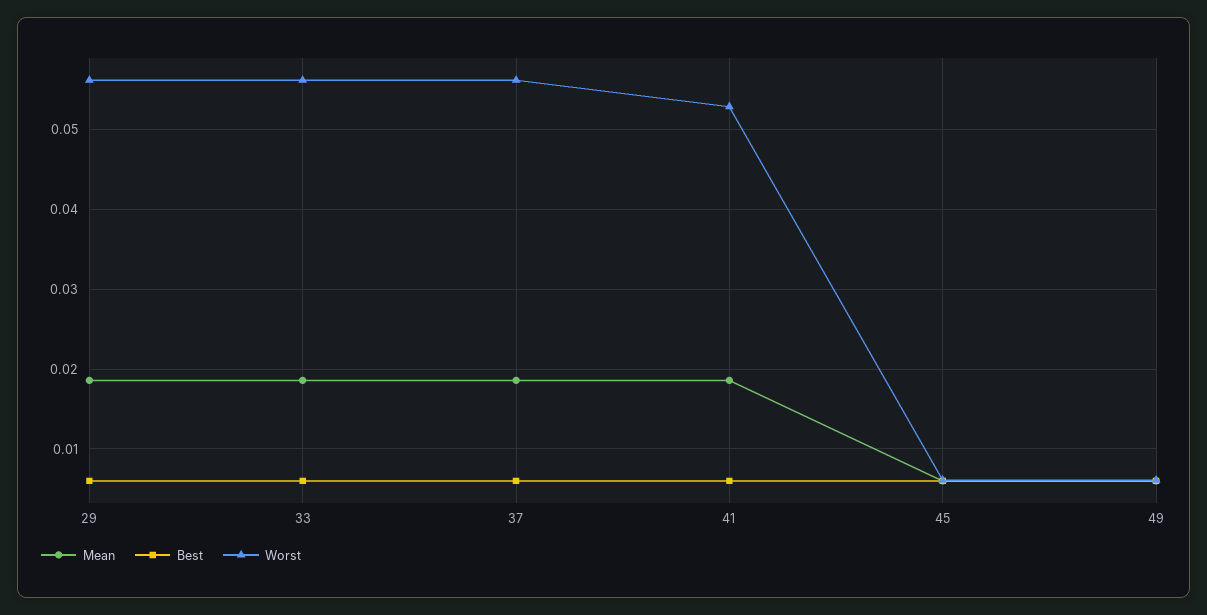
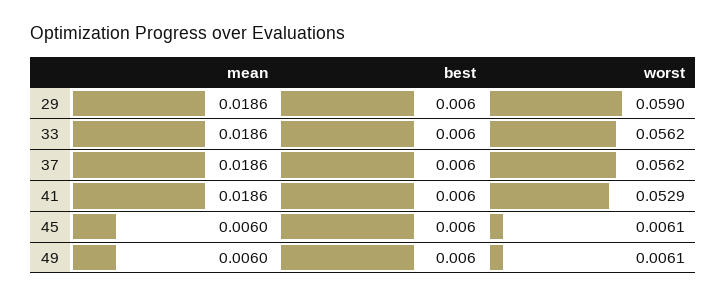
Worst, 29: 0.056 -> 0.059

